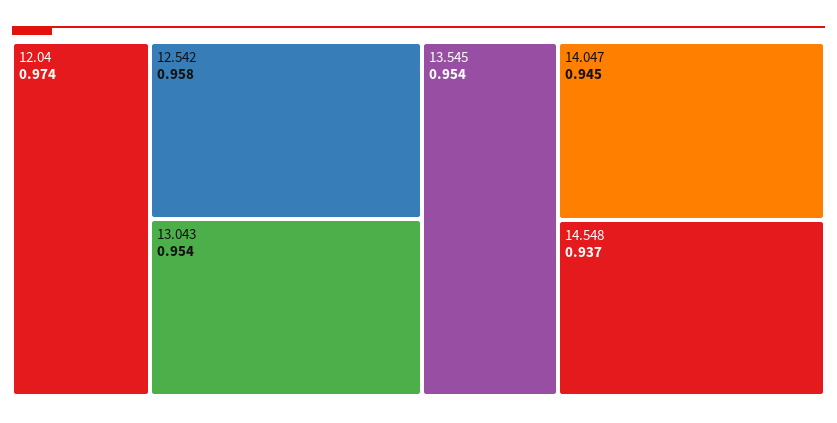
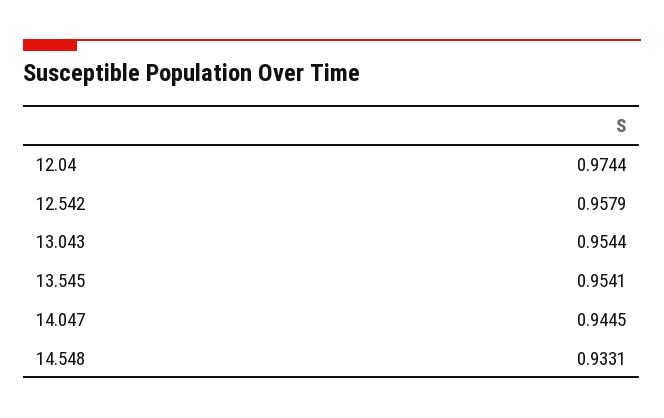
14.548: 0.937 -> 0.9331

